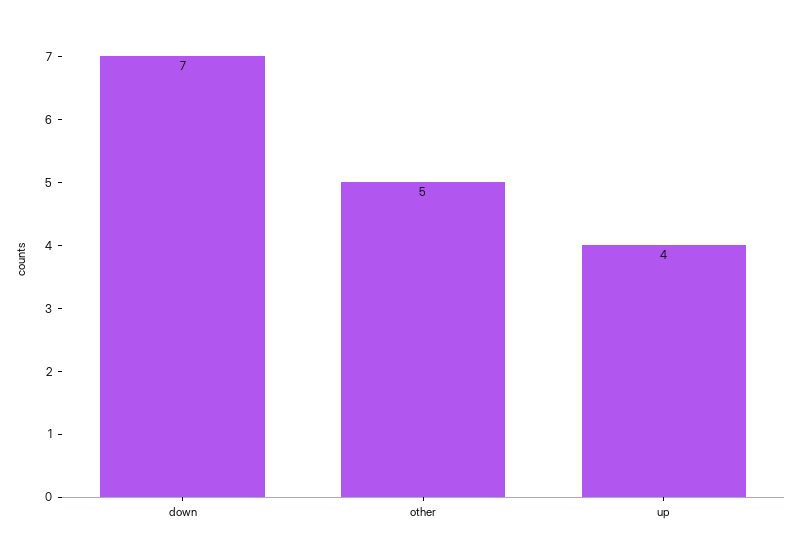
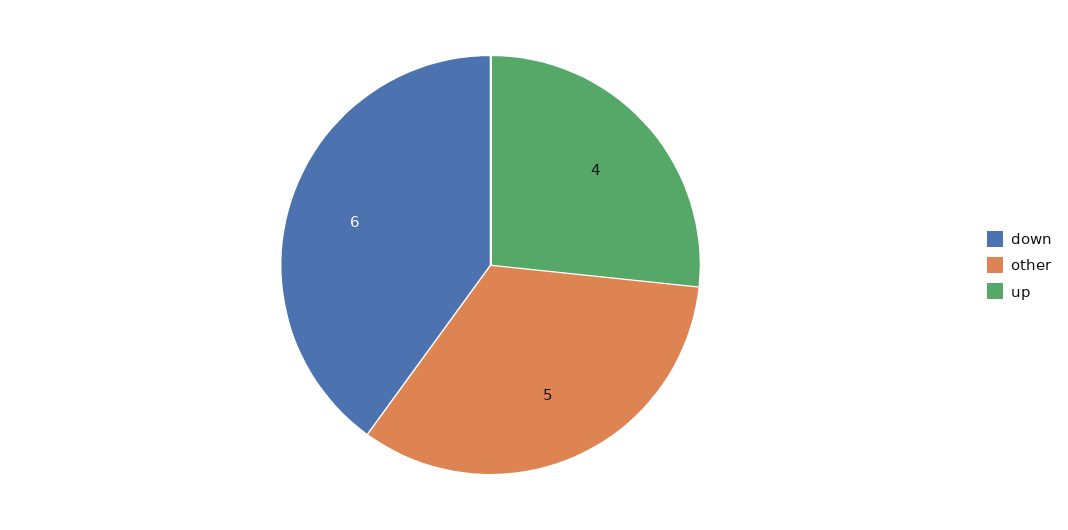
down: 7 -> 6

